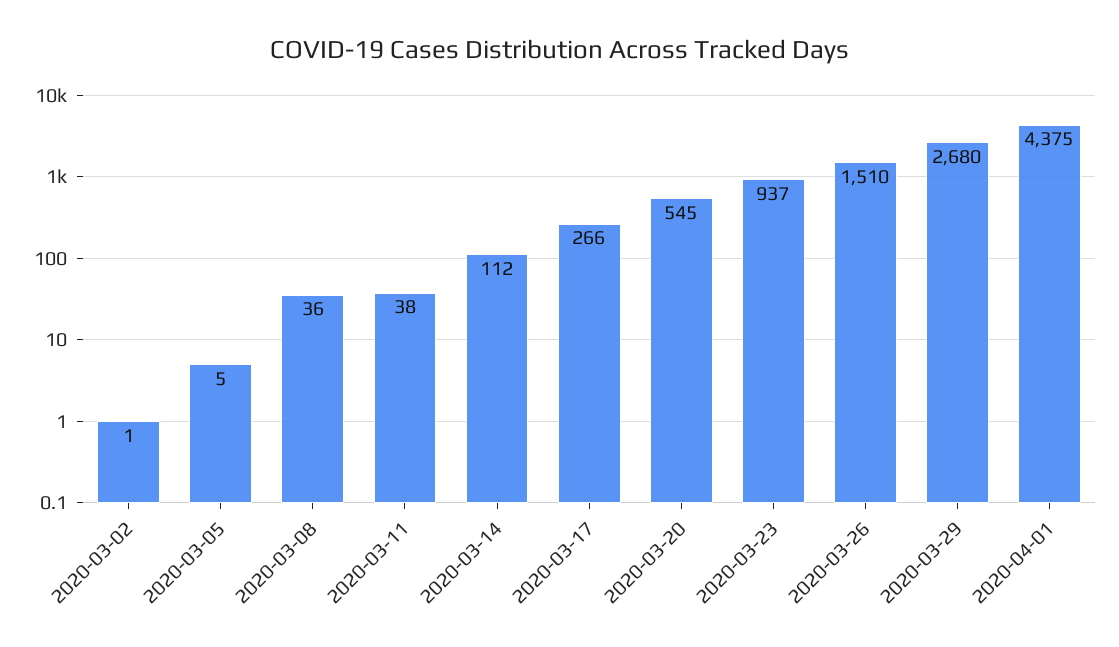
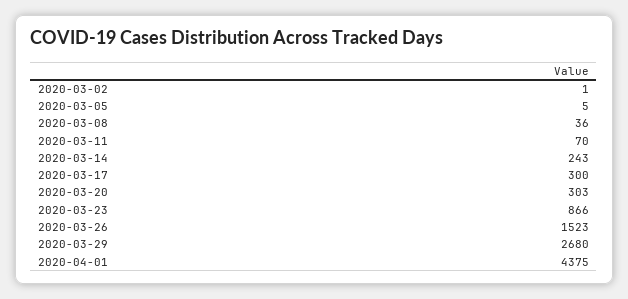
2020-03-11: 38 -> 70
2020-03-14: 112 -> 243
2020-03-17: 266 -> 300
2020-03-20: 545 -> 303
2020-03-23: 937 -> 866
2020-03-26: 1510 -> 1523

